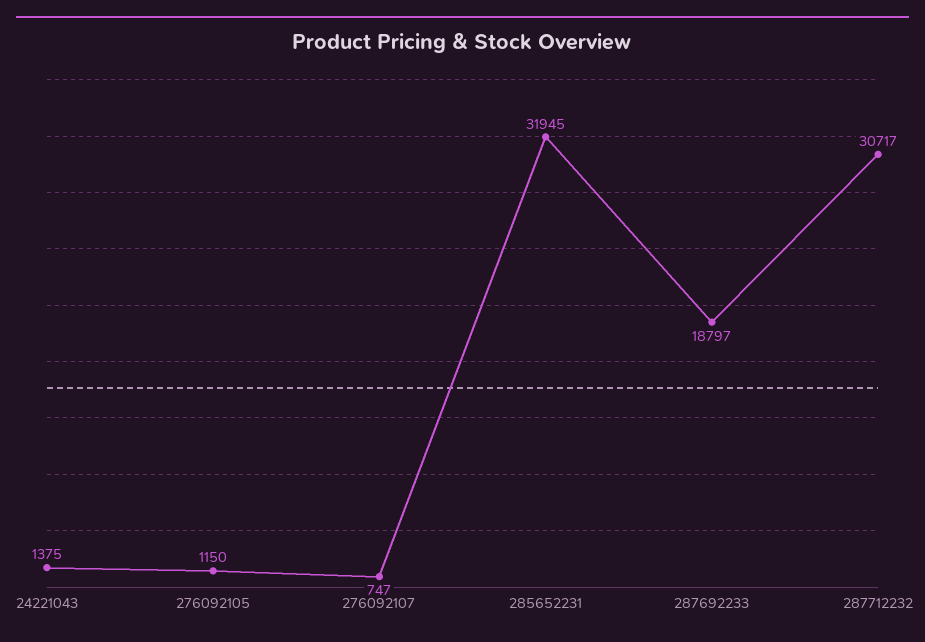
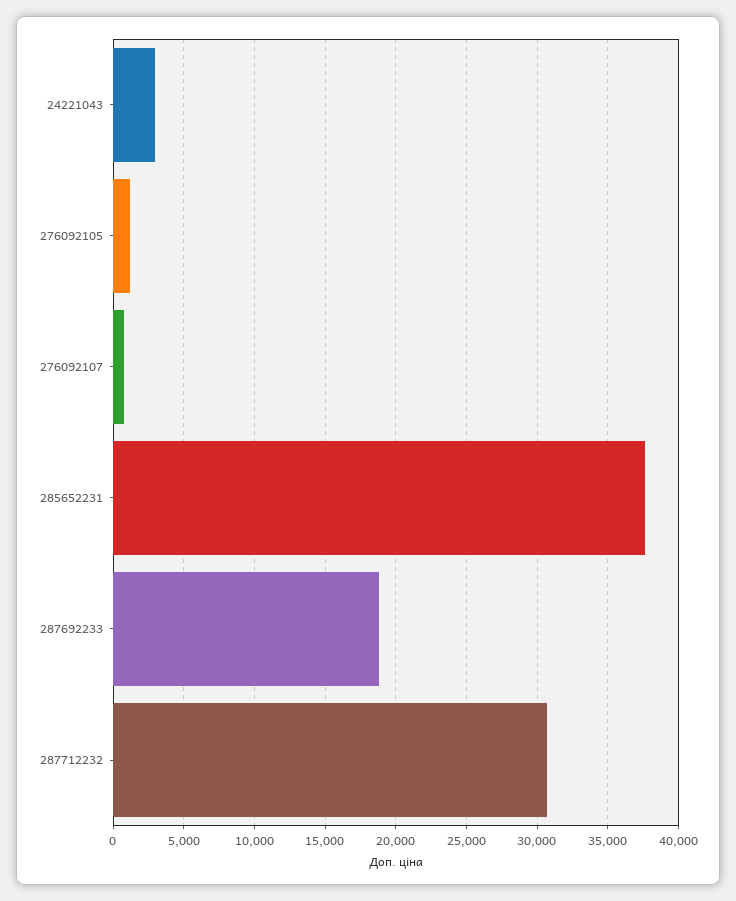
24221043: 1375 -> 3000
285652231: 31945 -> 37500

